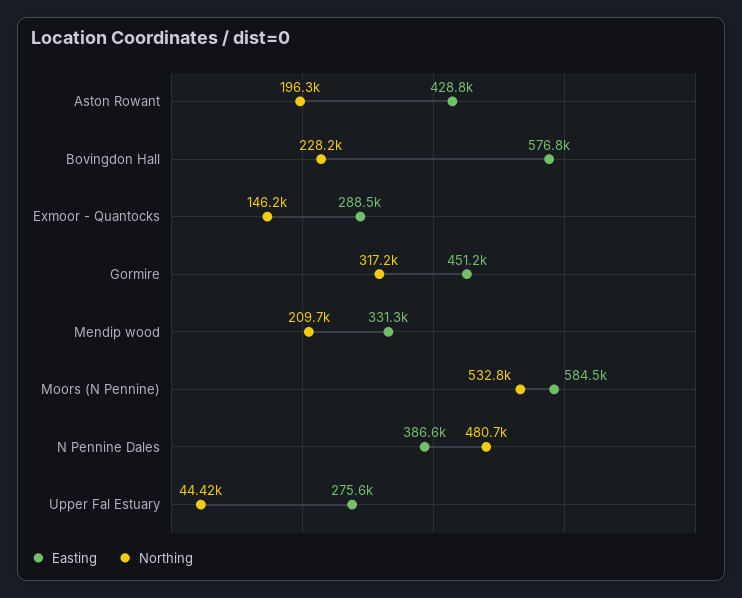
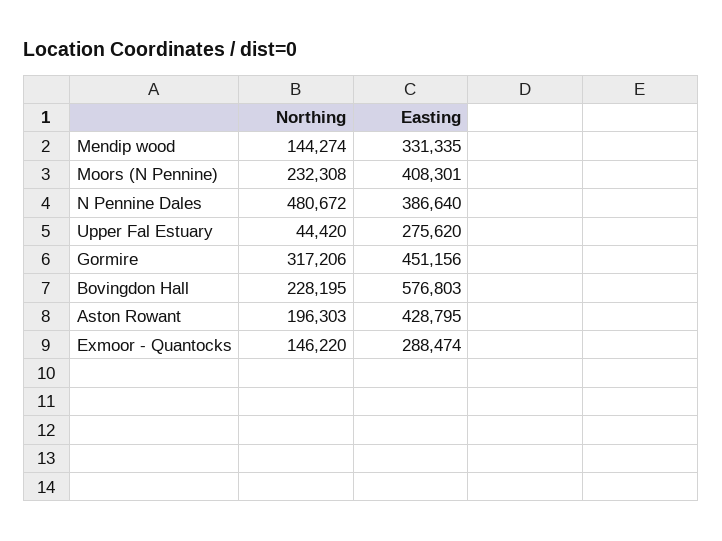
Northing, Mendip wood: 209700 -> 144274
Easting, Moors (N Pennine): 584500 -> 408301
Northing, Moors (N Pennine): 532800 -> 232308

